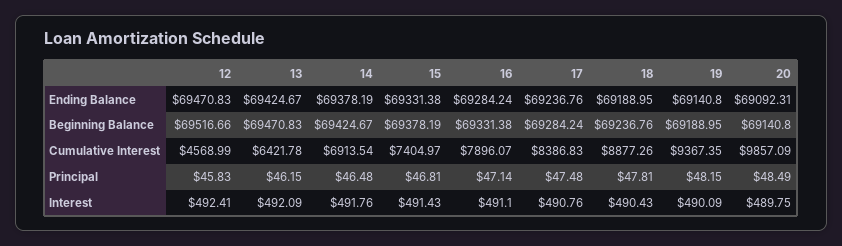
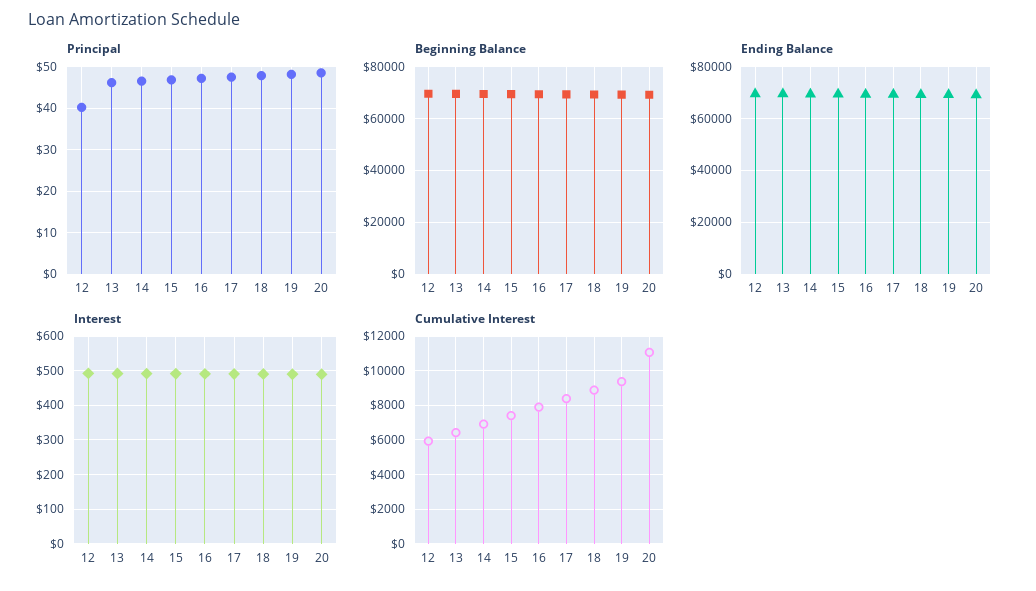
Cumulative Interest, 12: 4568.99 -> 6000
Cumulative Interest, 20: 9857.09 -> 11000
Principal, 12: 45.83 -> 40

